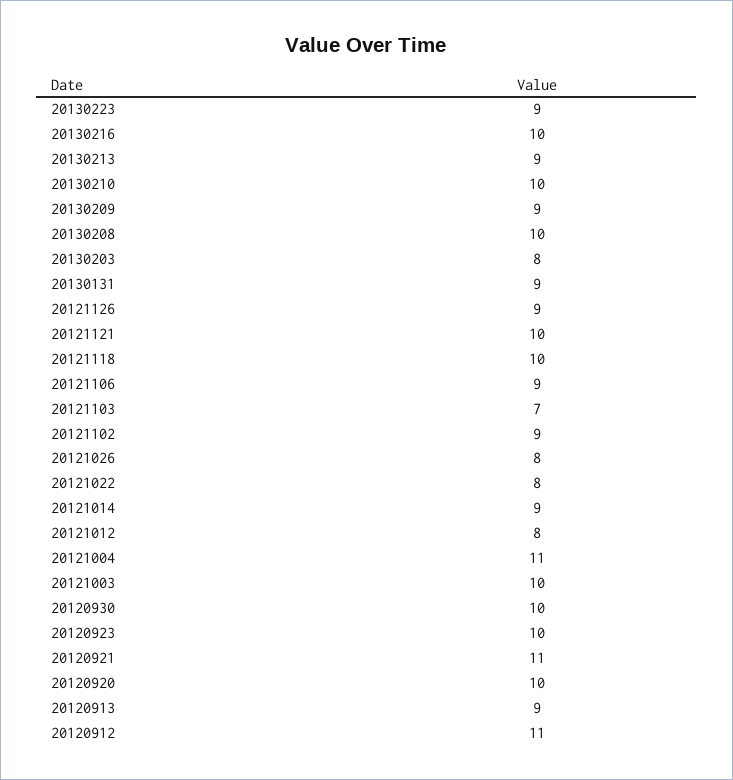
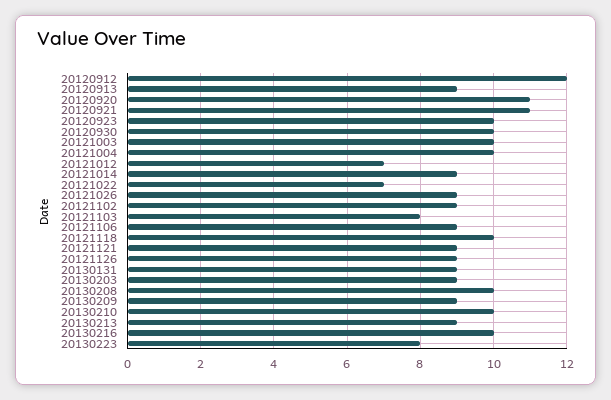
20130223: 9 -> 8
20130203: 8 -> 9
20121121: 10 -> 9
20121103: 7 -> 8
20121026: 8 -> 9
20121022: 8 -> 7
20121012: 8 -> 7
20121004: 11 -> 10
20120920: 10 -> 11
20120912: 11 -> 12

